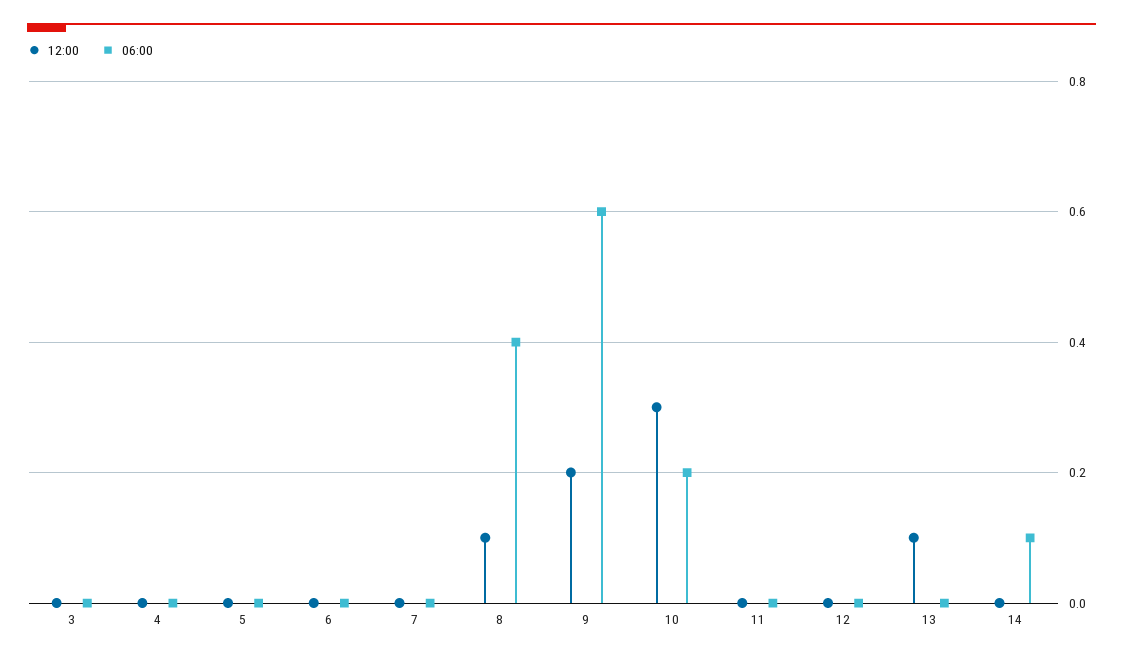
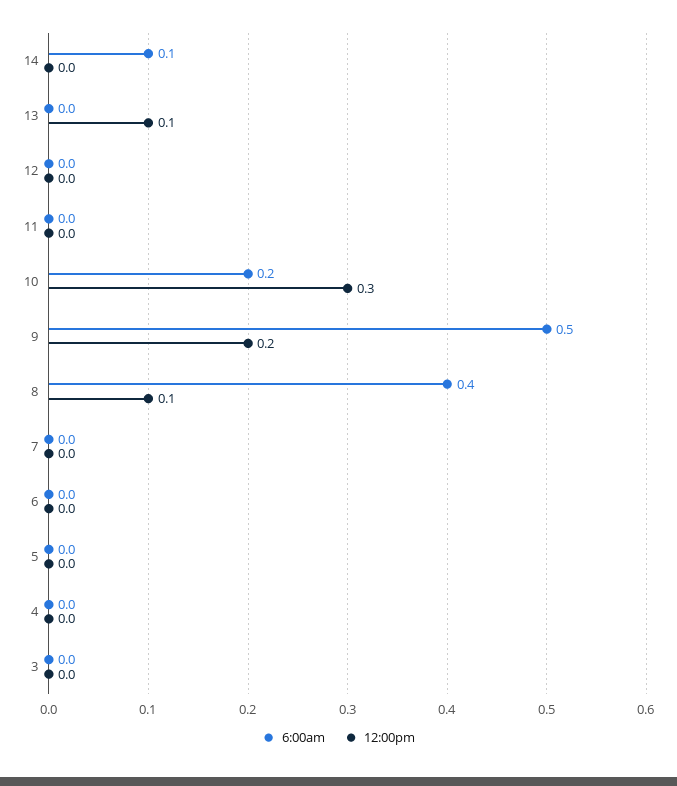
06:00, 9: 0.6 -> 0.5

